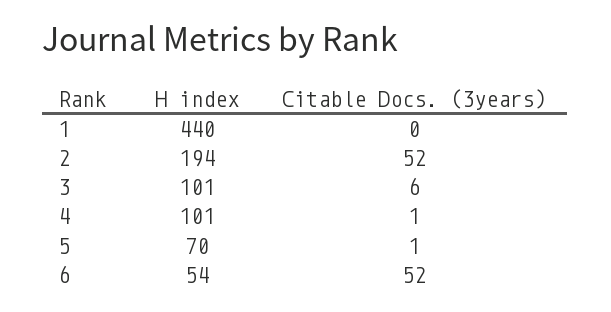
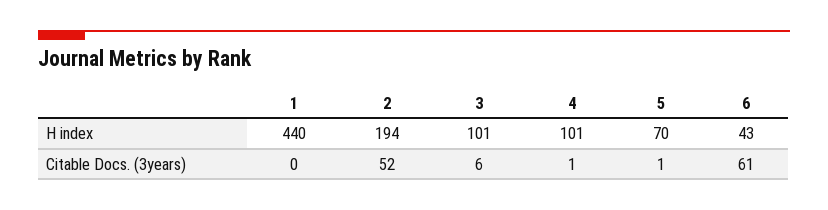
H index, 6: 54 -> 43
Citable Docs. (3years), 6: 52 -> 61

